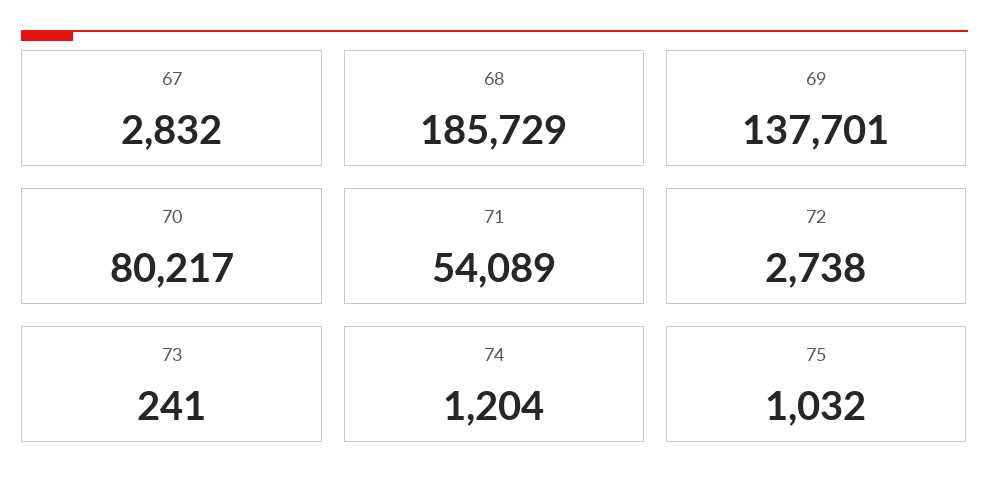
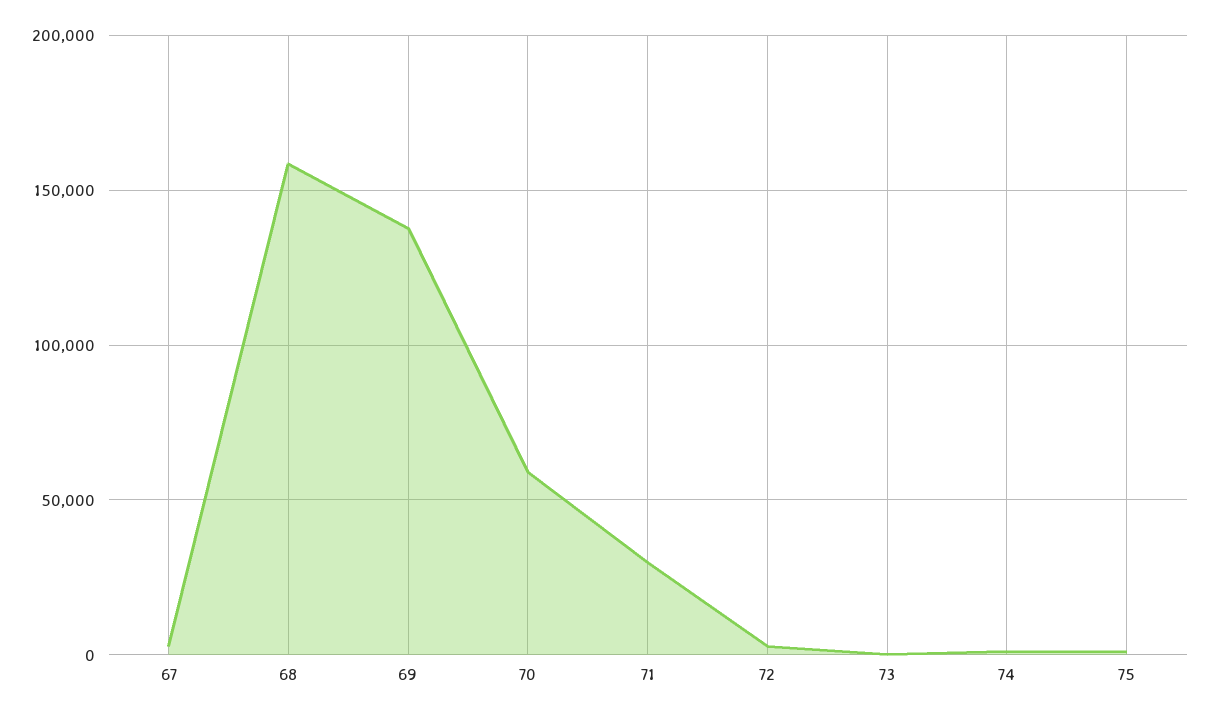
68: 185729 -> 160000
70: 80217 -> 60000
71: 54089 -> 30000

